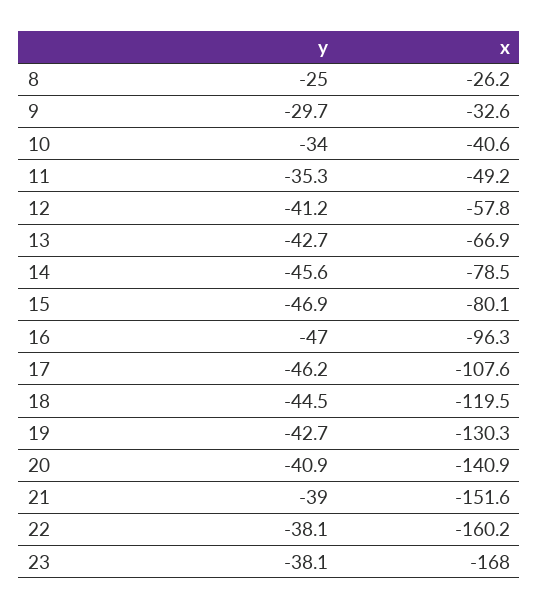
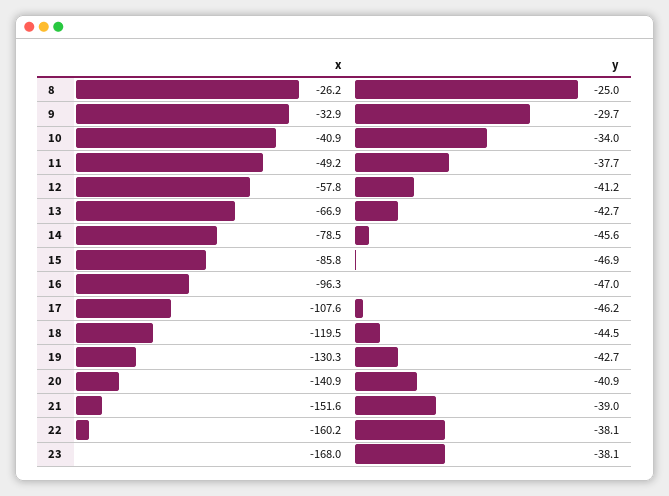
x, 9: -32.6 -> -32.9
x, 10: -40.6 -> -40.9
y, 11: -35.3 -> -37.7
x, 15: -80.1 -> -85.8

